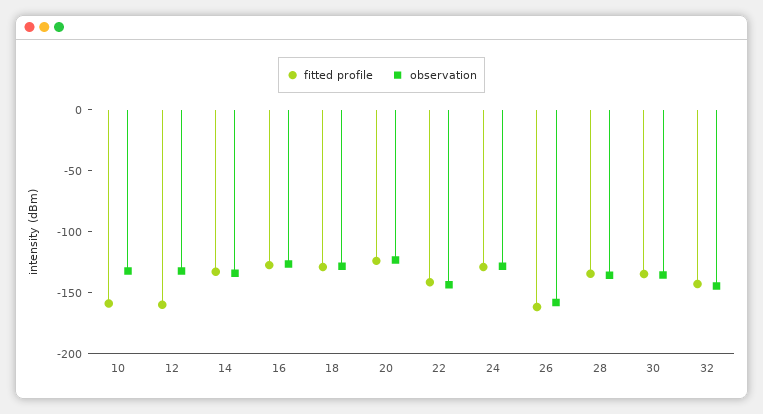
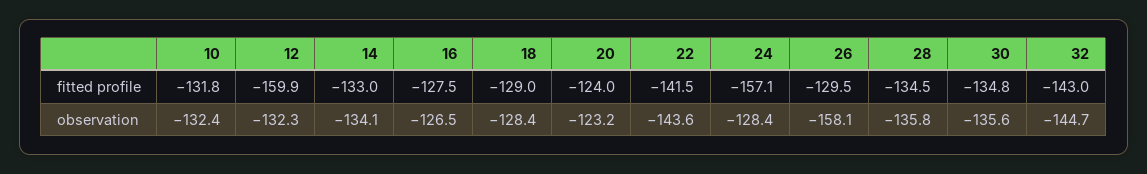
fitted profile, 10: -160 -> -131.8
fitted profile, 24: -130 -> -157.1
fitted profile, 26: -160 -> -129.5

